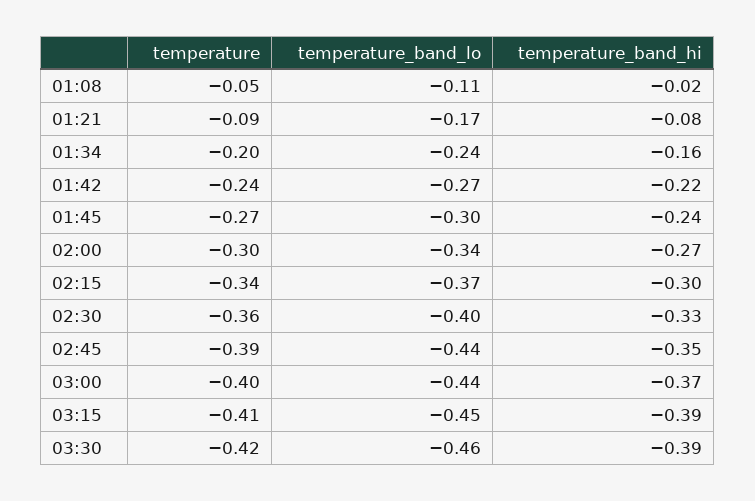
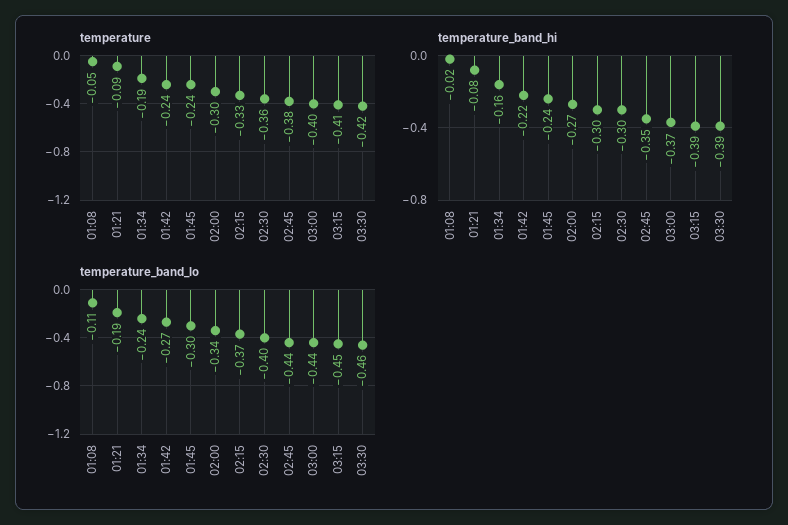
temperature_band_lo, 01:21: -0.17 -> -0.19
temperature, 01:34: -0.2 -> -0.19
temperature, 01:45: -0.27 -> -0.24
temperature, 02:15: -0.34 -> -0.33
temperature_band_hi, 02:30: -0.33 -> -0.3
temperature, 02:45: -0.39 -> -0.38

